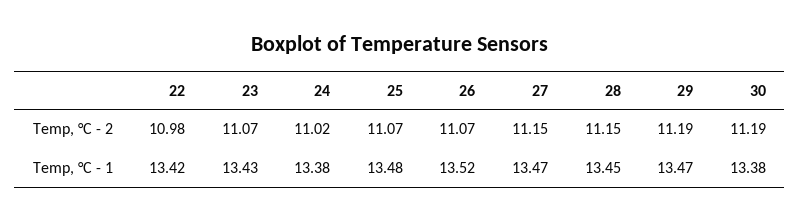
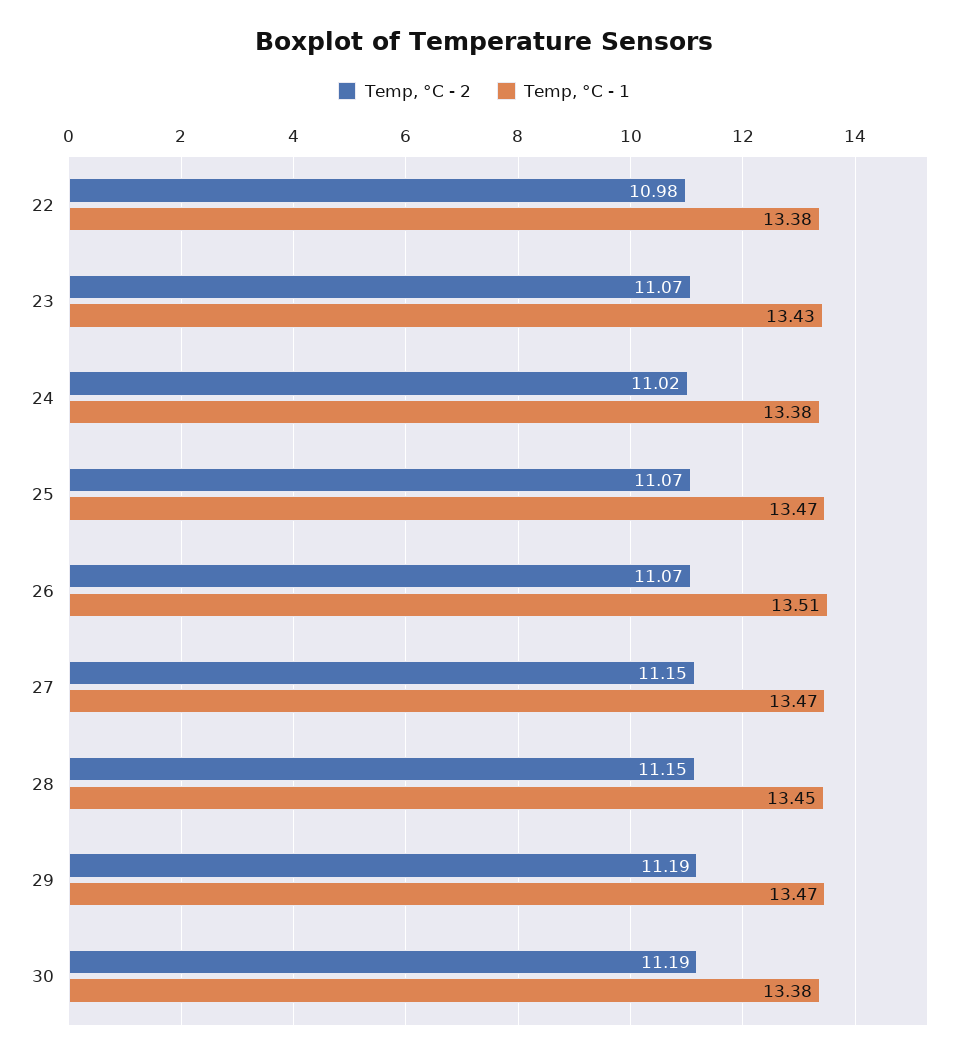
Temp, °C - 1, 22: 13.42 -> 13.38
Temp, °C - 1, 25: 13.48 -> 13.47
Temp, °C - 1, 26: 13.52 -> 13.51

